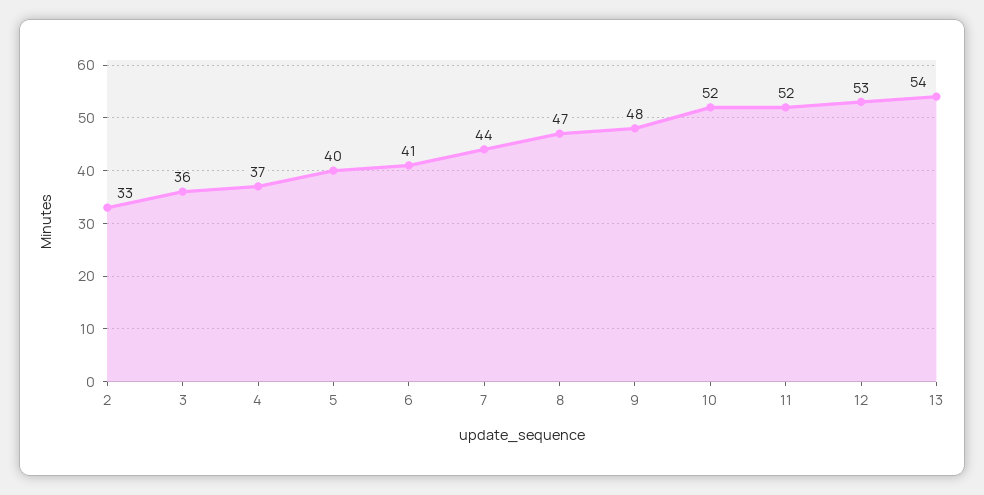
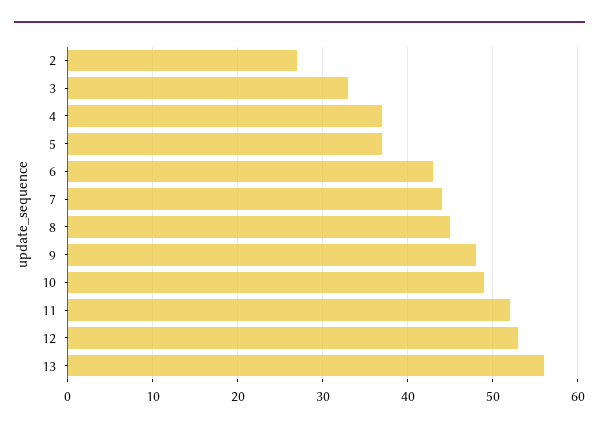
2: 33 -> 27
3: 36 -> 33
5: 40 -> 37
6: 41 -> 43
8: 47 -> 45
10: 52 -> 49
13: 54 -> 56

